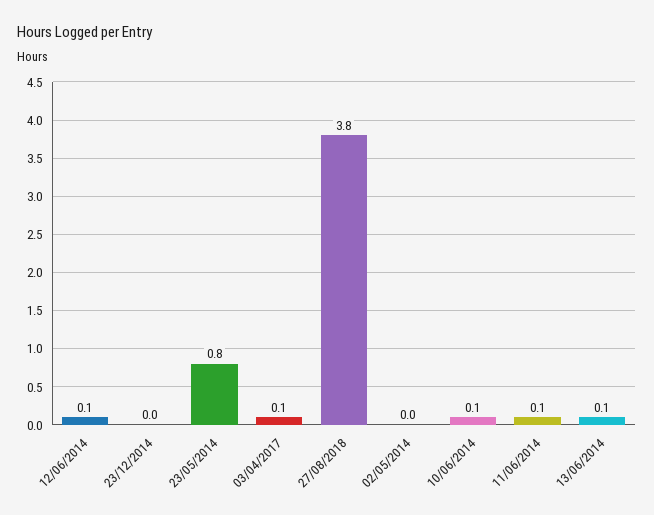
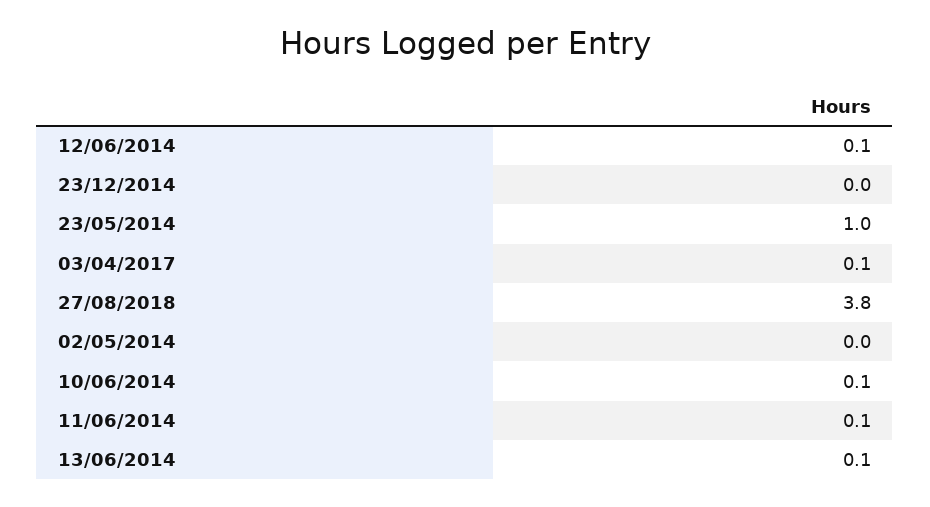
23/05/2014: 0.8 -> 1

